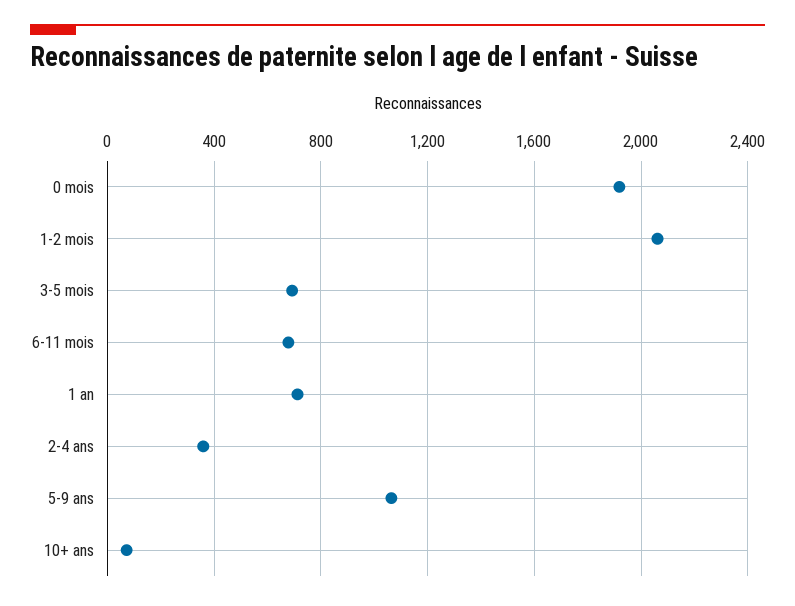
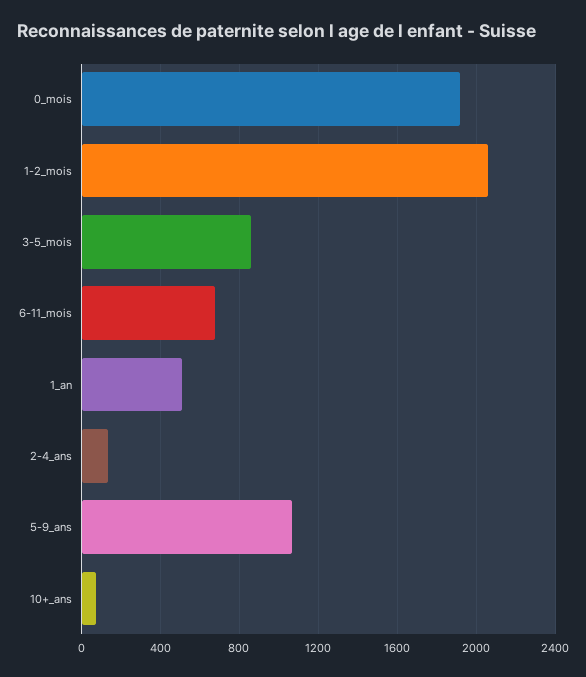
3-5 mois: 700 -> 850
1 an: 700 -> 500
2-4 ans: 350 -> 150

